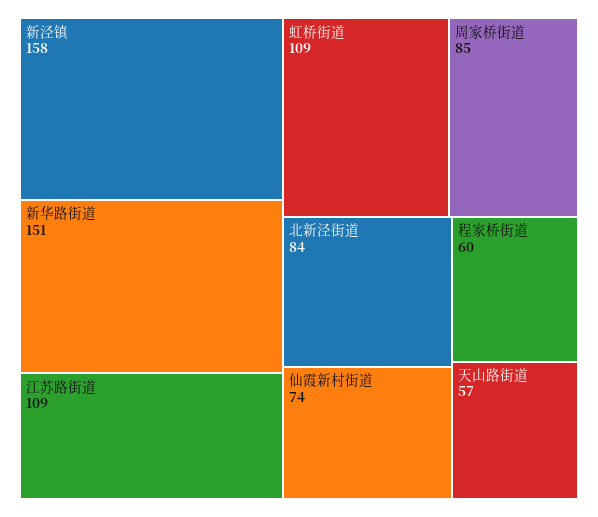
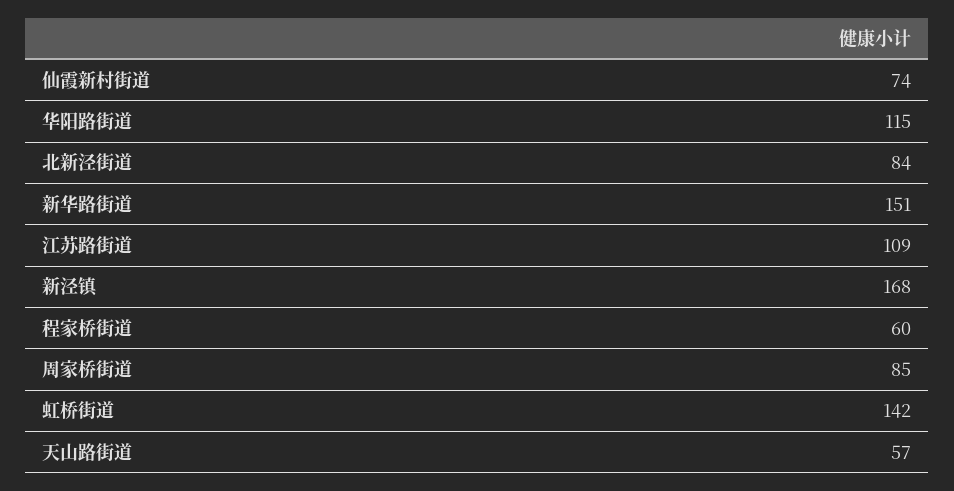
新泾镇: 158 -> 168
虹桥街道: 109 -> 142
华阳路街道: none -> 115

